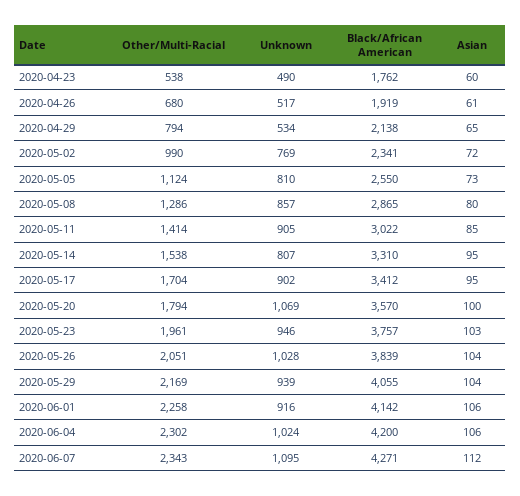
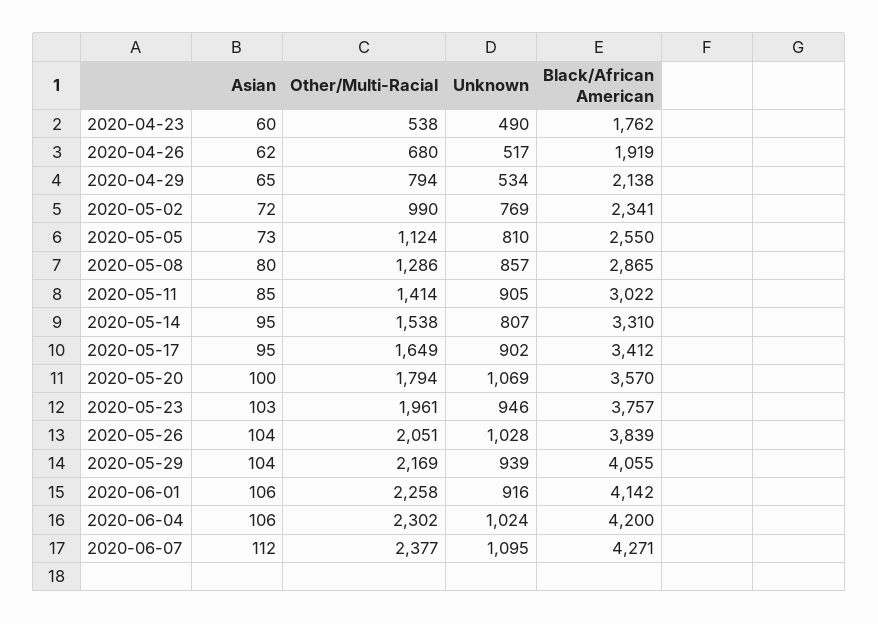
Asian, 2020-04-26: 61 -> 62
Other/Multi-Racial, 2020-05-17: 1704 -> 1649
Other/Multi-Racial, 2020-06-07: 2343 -> 2377

